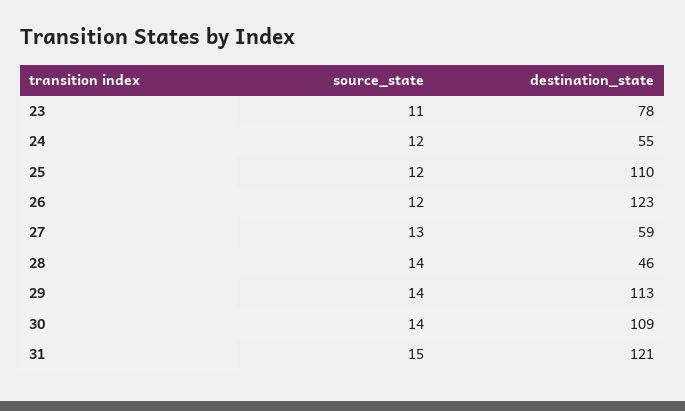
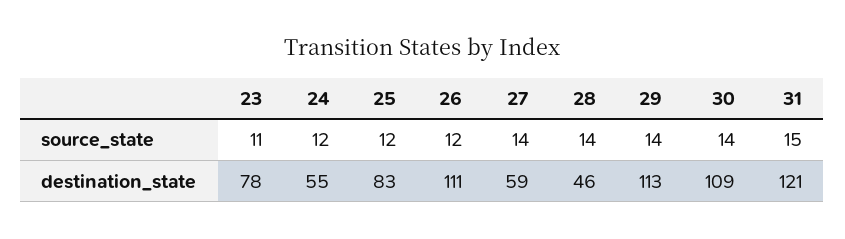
destination_state, 25: 110 -> 83
destination_state, 26: 123 -> 111
source_state, 27: 13 -> 14

